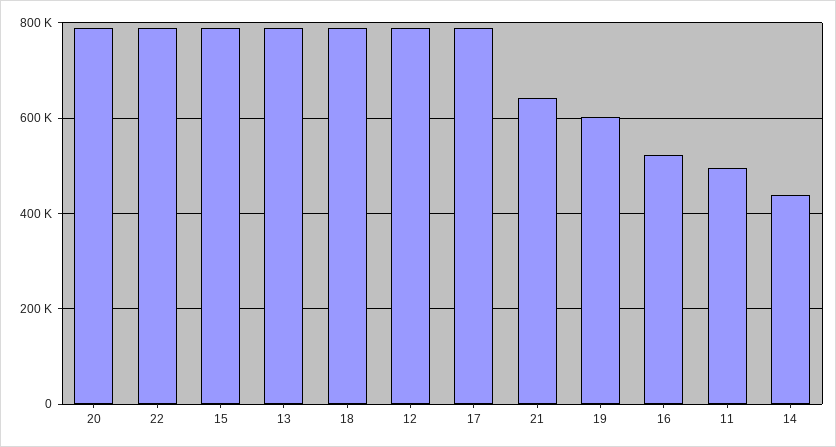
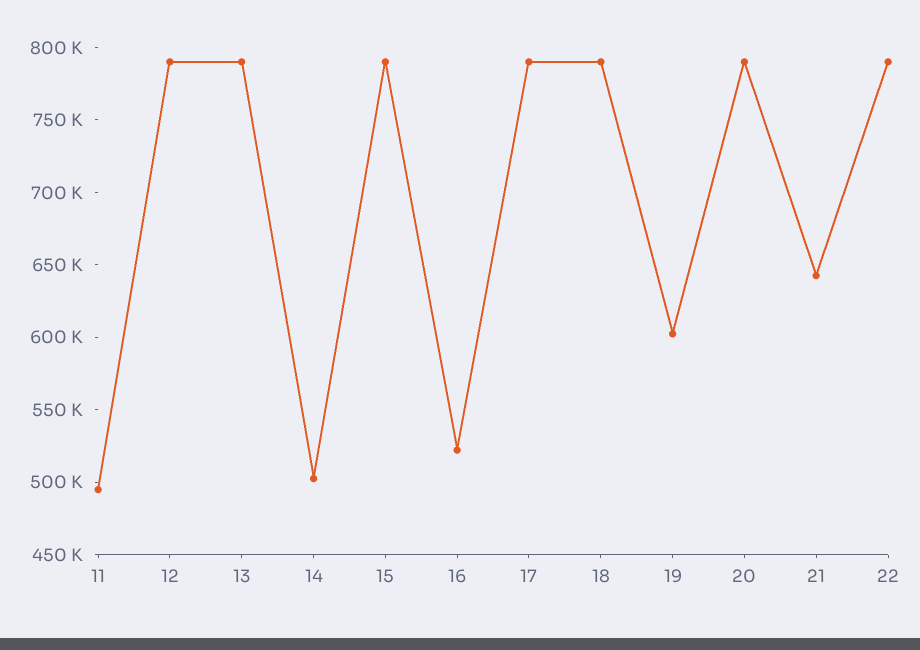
14: 440000 -> 500000

